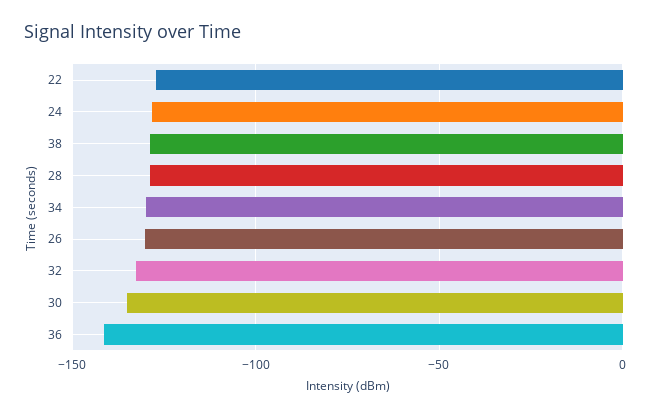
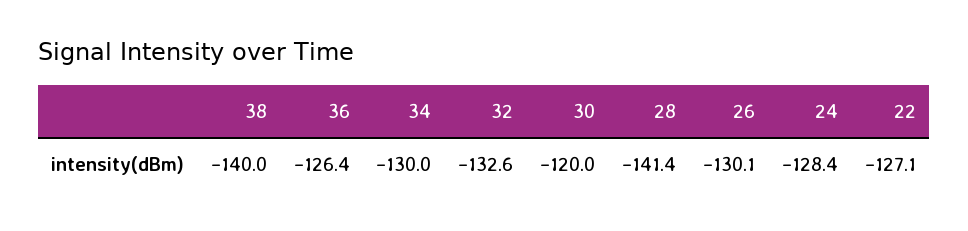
38: -130 -> -140
28: -130 -> -141.4
30: -135 -> -120
36: -140 -> -126.4

